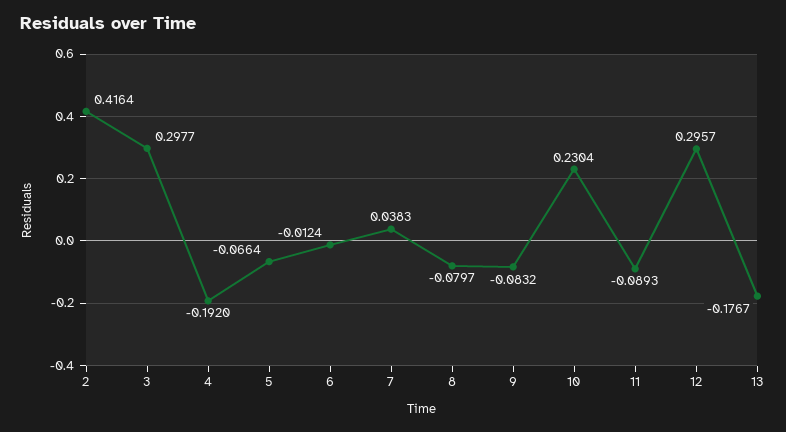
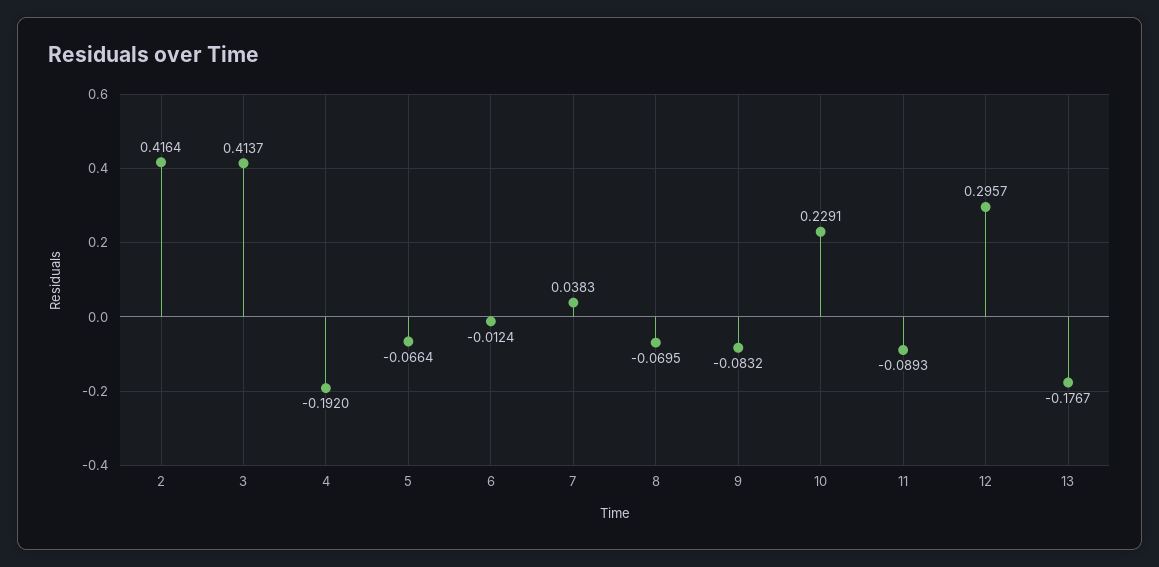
3: 0.2977 -> 0.4137
8: -0.0797 -> -0.0695
10: 0.2304 -> 0.2291

